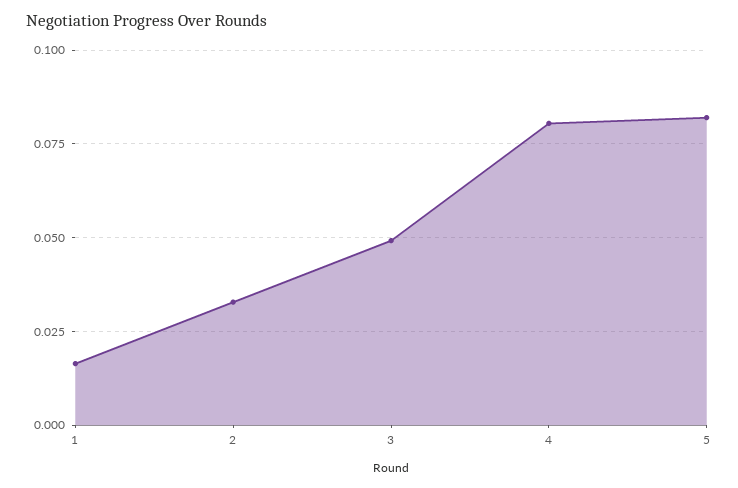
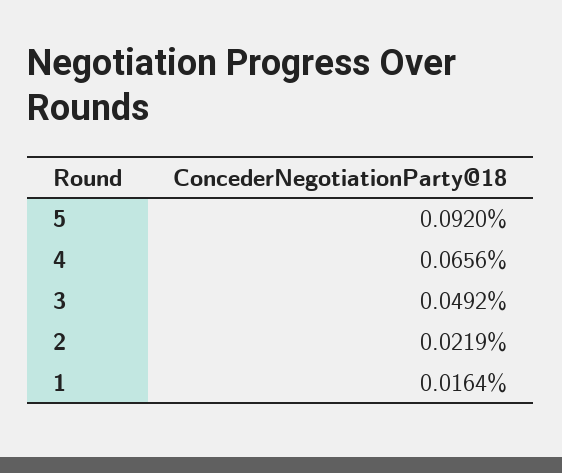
2: 0.0325 -> 0.0219
4: 0.08 -> 0.0656
5: 0.0825 -> 0.092

